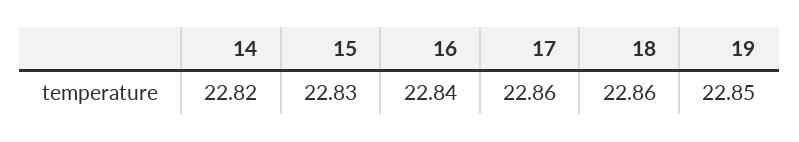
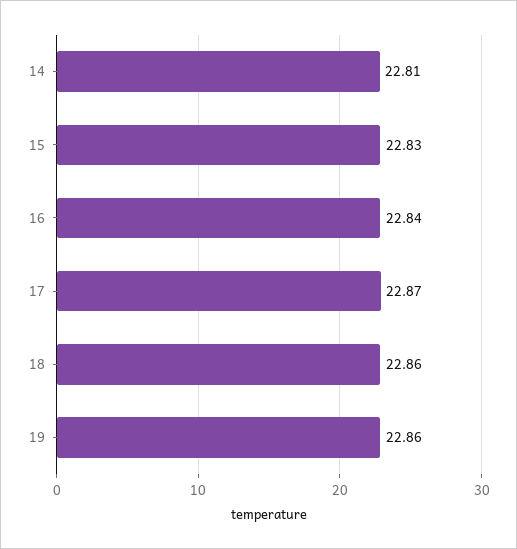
14: 22.82 -> 22.81
17: 22.86 -> 22.87
19: 22.85 -> 22.86

